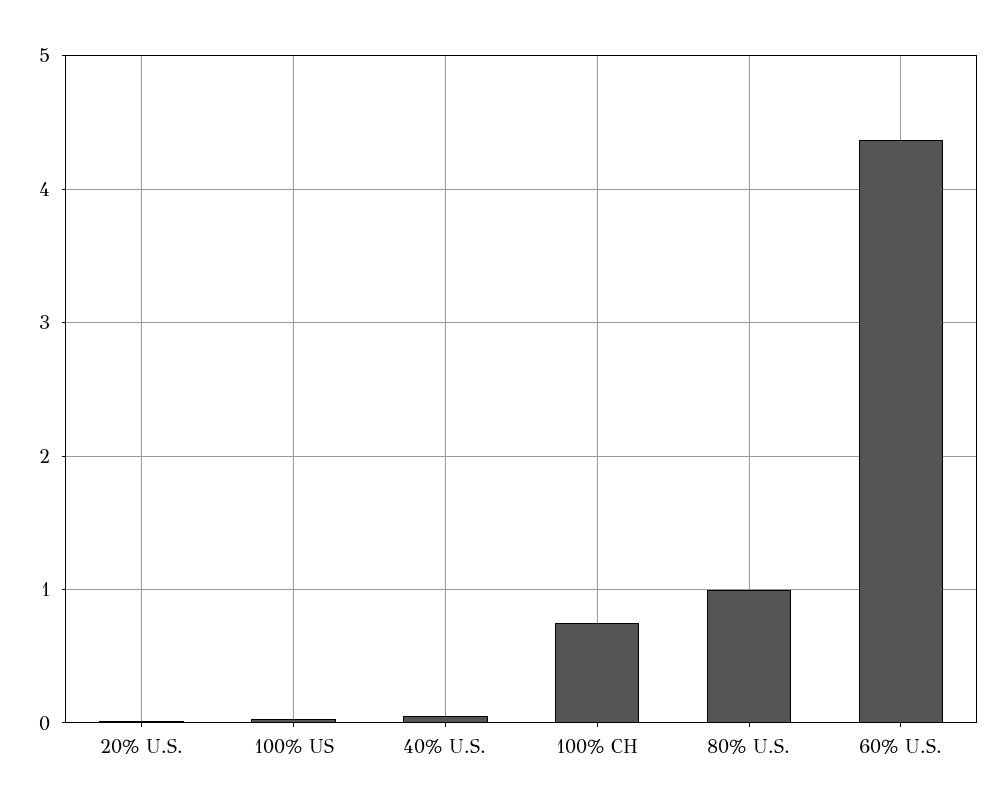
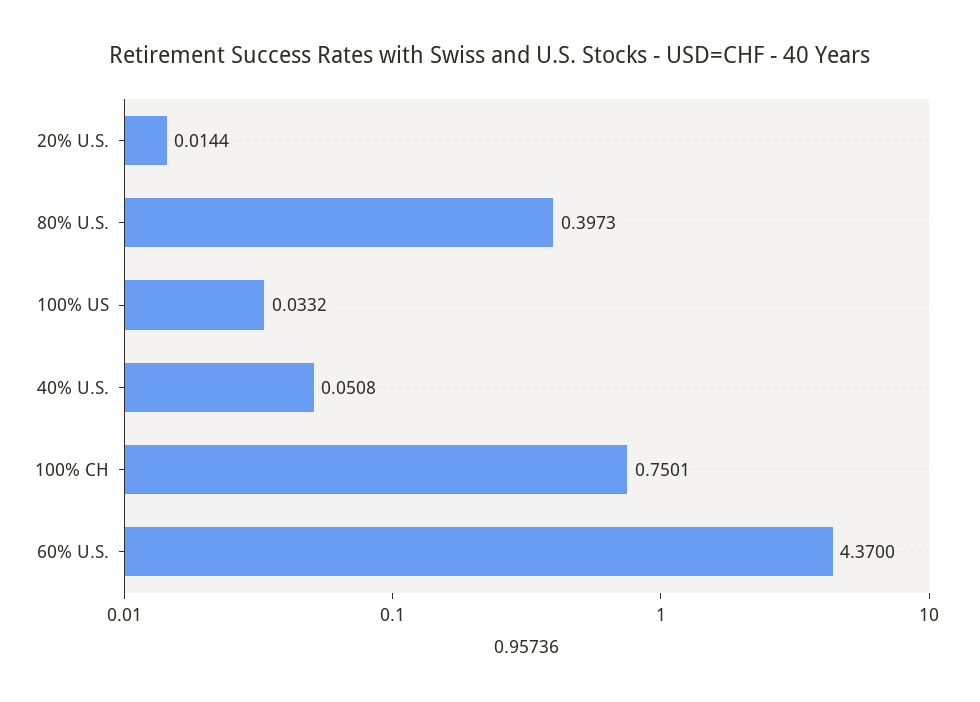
80% U.S.: 1 -> 0.3973

